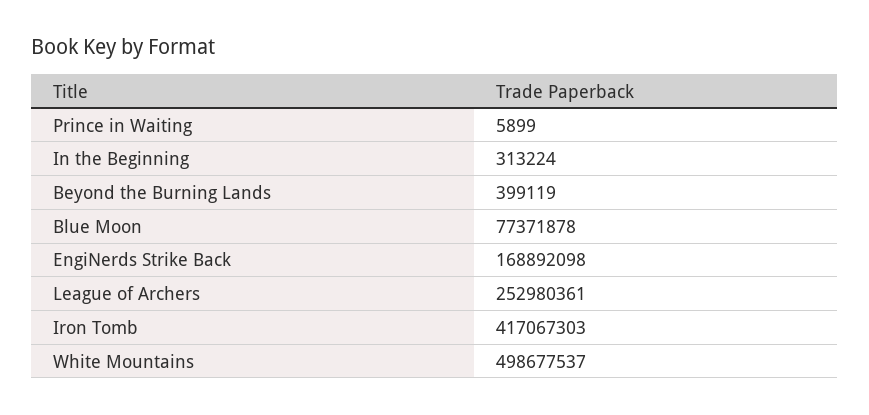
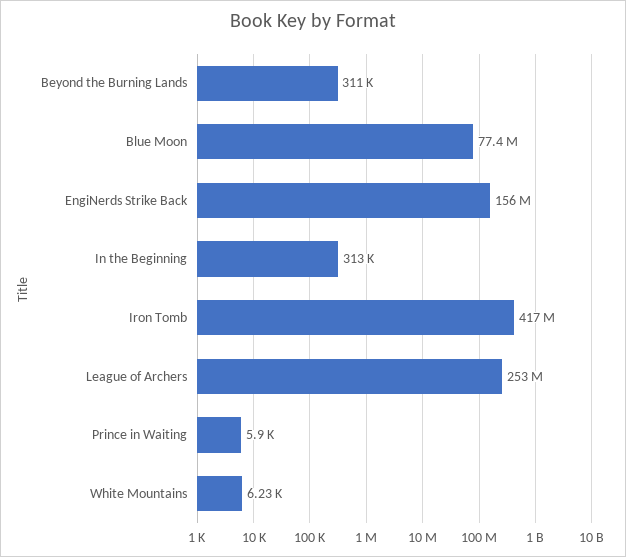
Beyond the Burning Lands: 399119 -> 311000
EngiNerds Strike Back: 168892098 -> 156000000
White Mountains: 498677537 -> 6230

